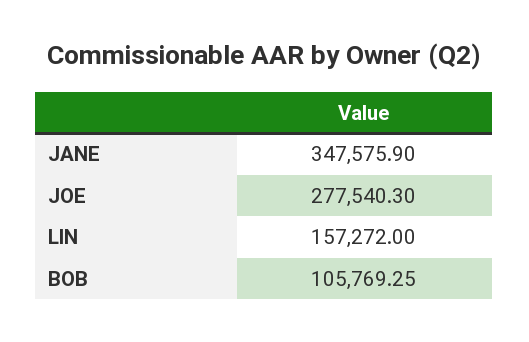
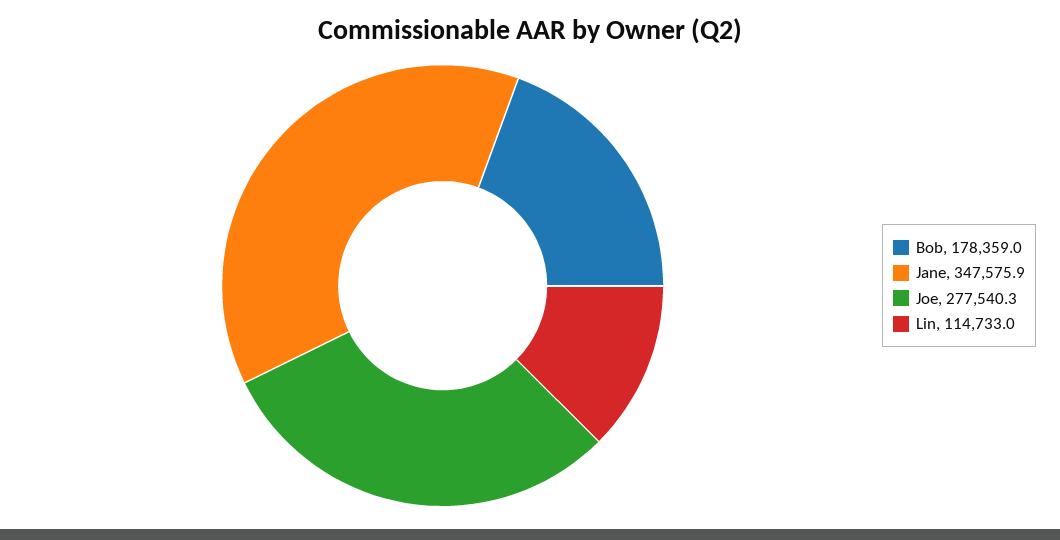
LIN: 157272 -> 114733
BOB: 105769.25 -> 178359

